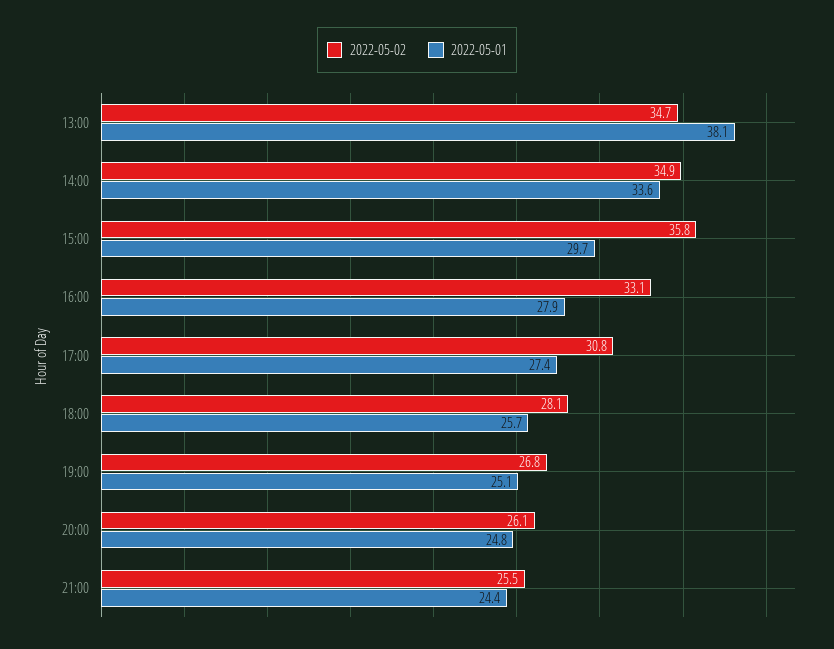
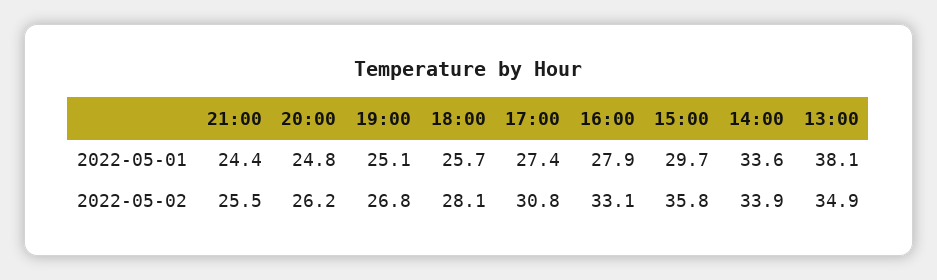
2022-05-02, 13:00: 34.7 -> 34.9
2022-05-02, 14:00: 34.9 -> 33.9
2022-05-02, 20:00: 26.1 -> 26.2

